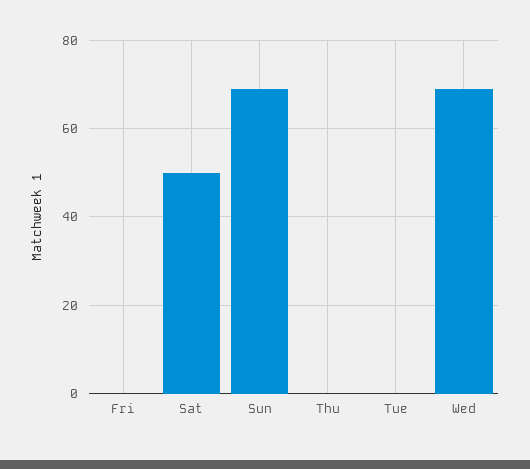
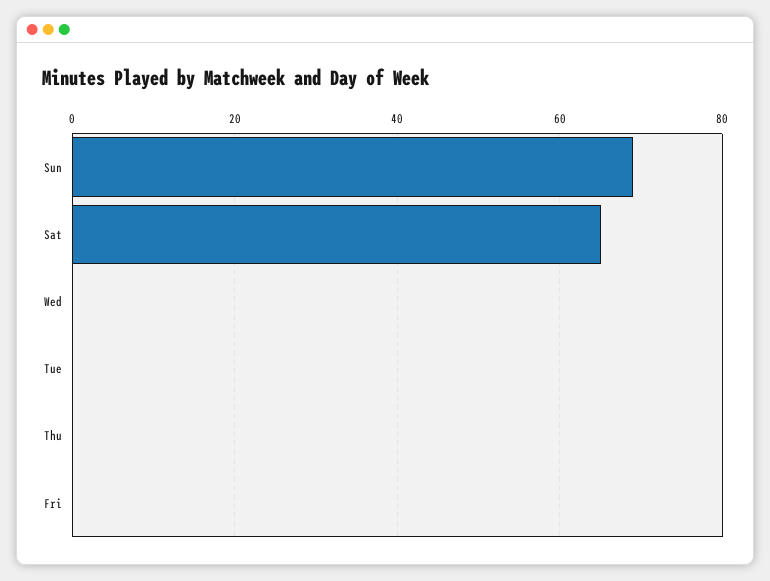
Sat: 50 -> 65
Wed: 70 -> 0

